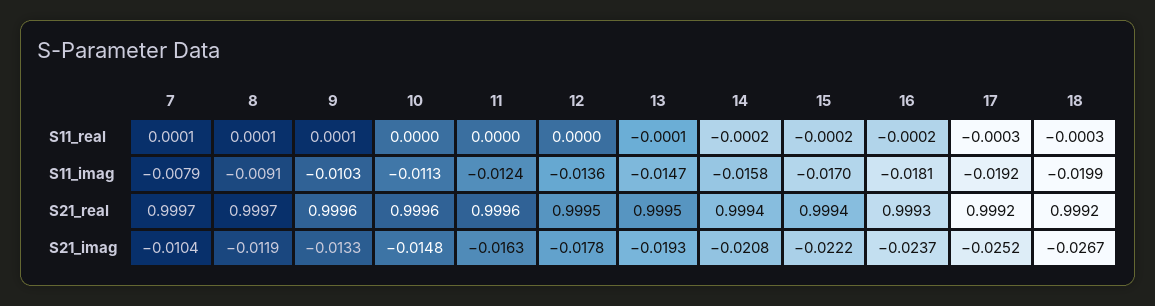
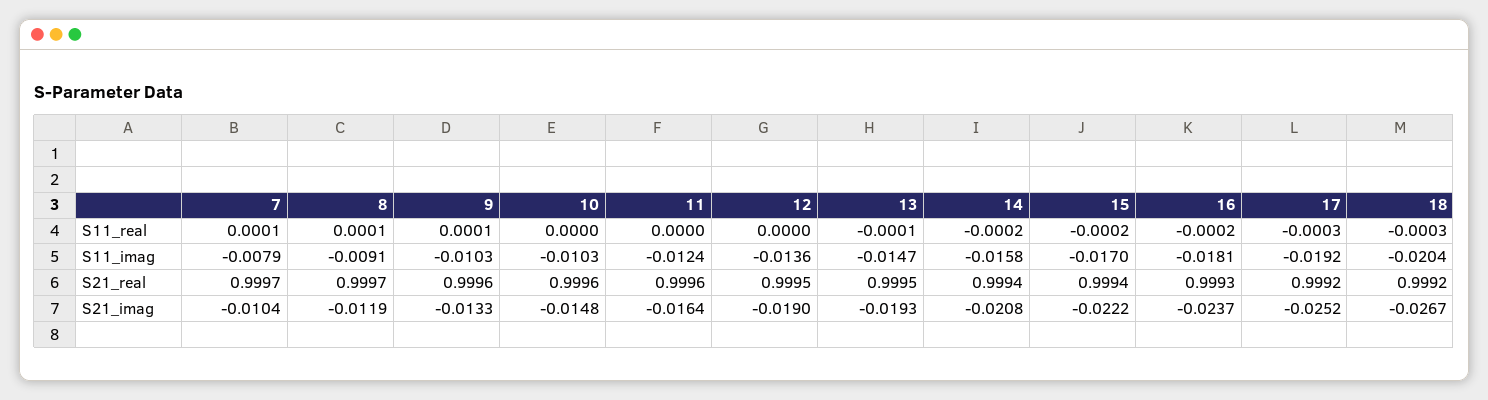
10, S11_imag: -0.0113 -> -0.0103
18, S11_imag: -0.0199 -> -0.0204
11, S21_imag: -0.0163 -> -0.0164
12, S21_imag: -0.0178 -> -0.019

